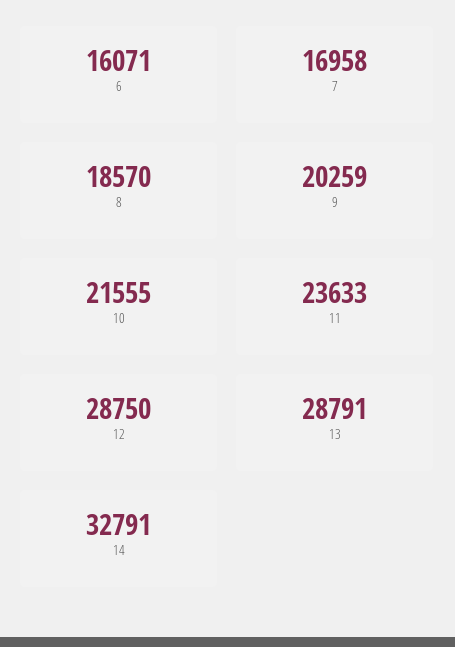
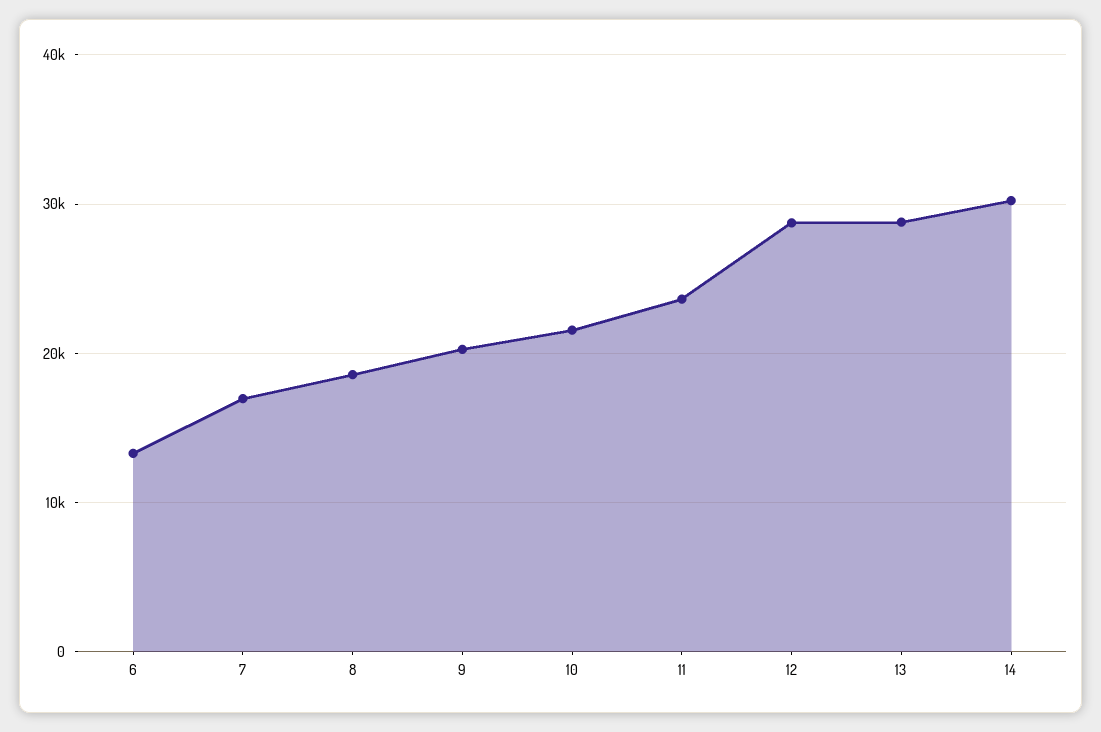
6: 16071 -> 13000
14: 32791 -> 30000

